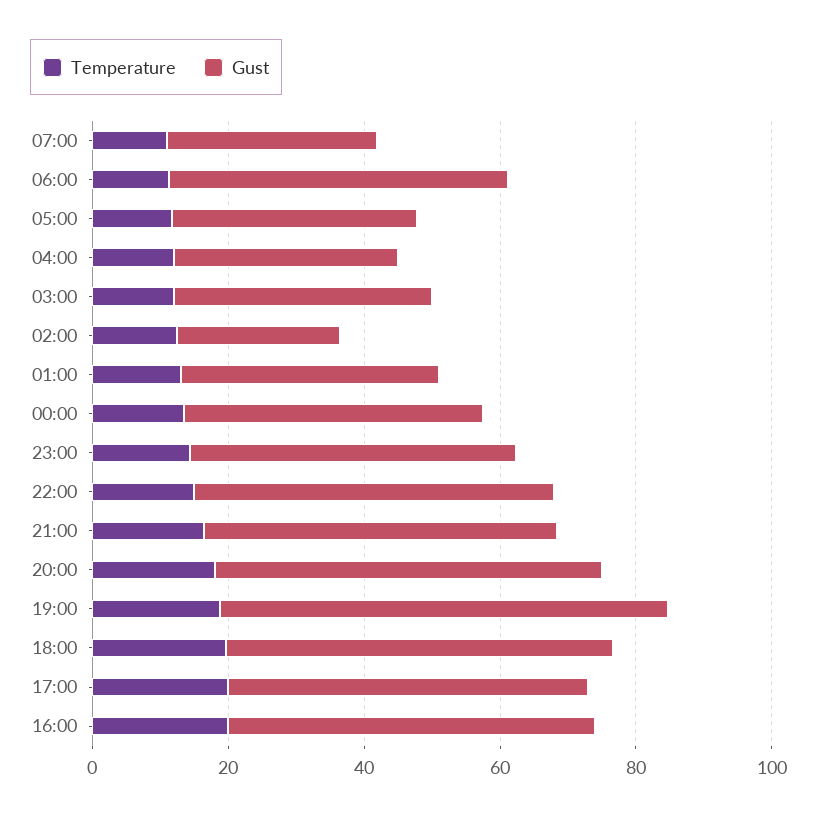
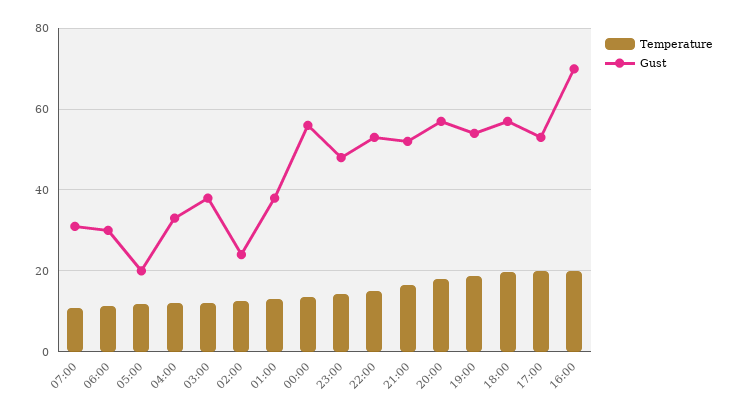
Gust, 06:00: 50 -> 30
Gust, 05:00: 35 -> 20
Gust, 00:00: 45 -> 56
Gust, 19:00: 65 -> 54
Gust, 16:00: 55 -> 70

